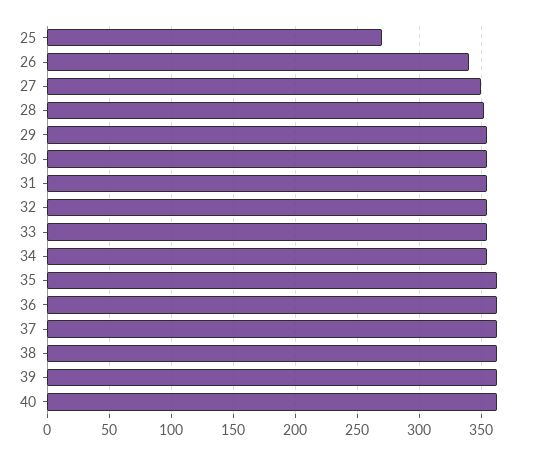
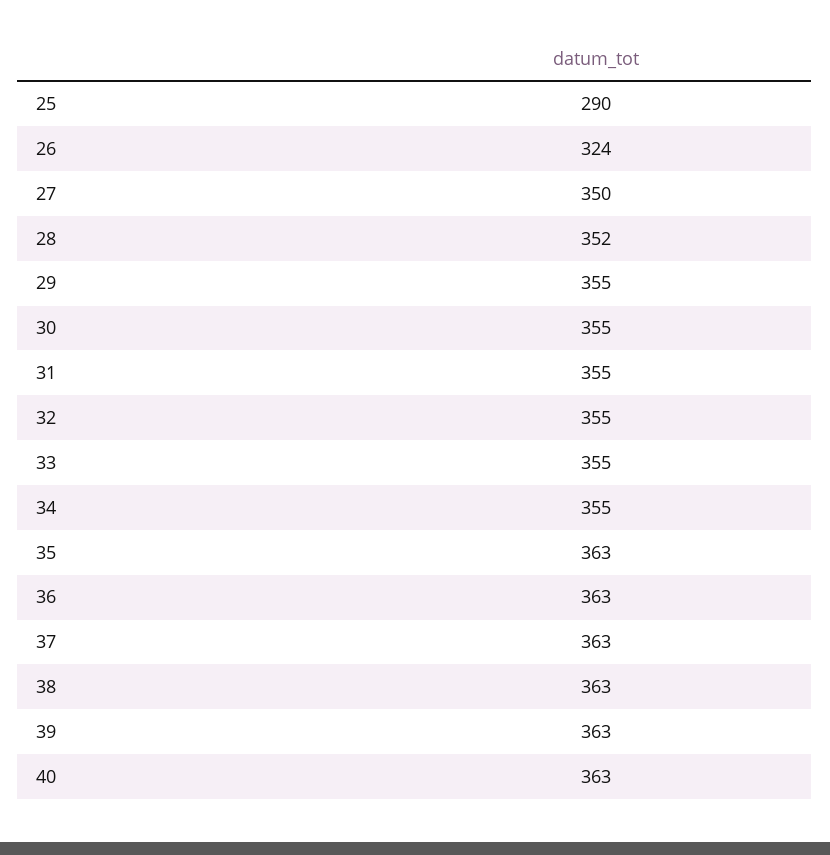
25: 270 -> 290
26: 340 -> 324

